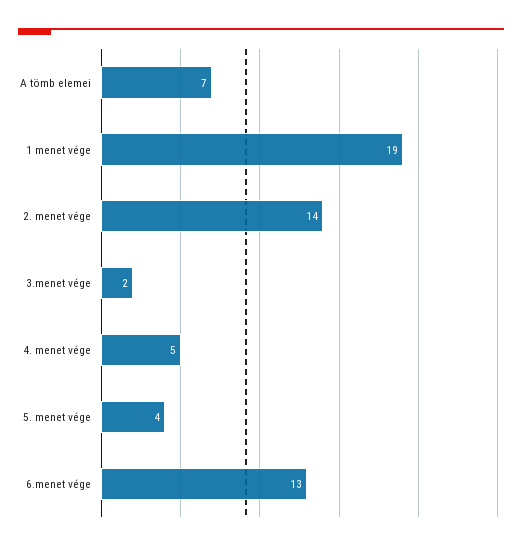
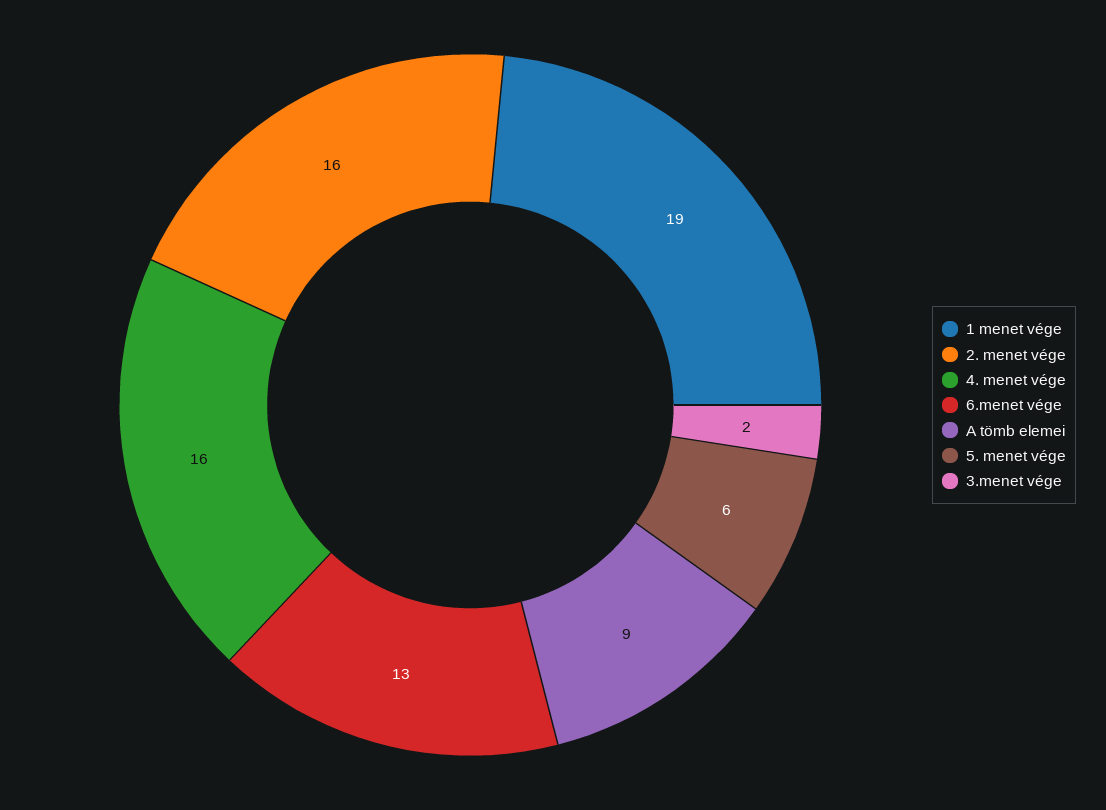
A tömb elemei: 7 -> 9
2. menet vége: 14 -> 16
4. menet vége: 5 -> 16
5. menet vége: 4 -> 6

